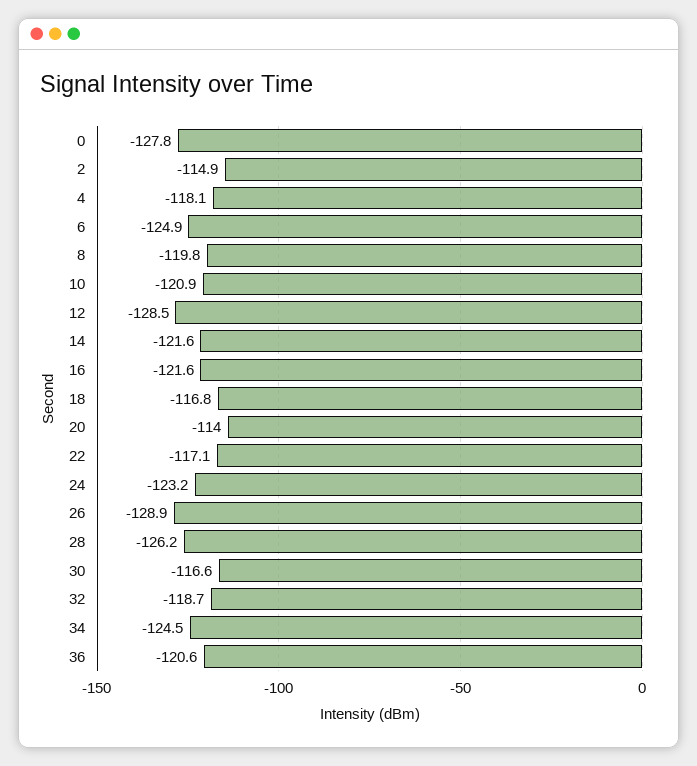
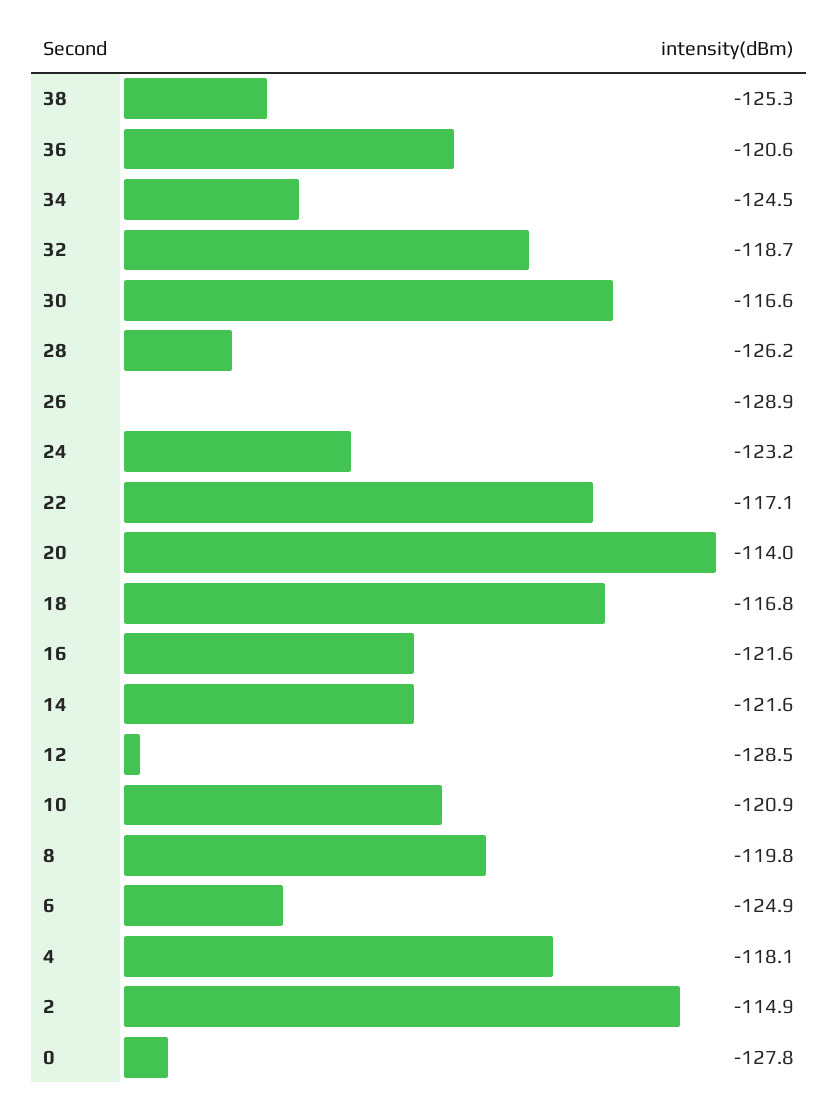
38: none -> -125.3

